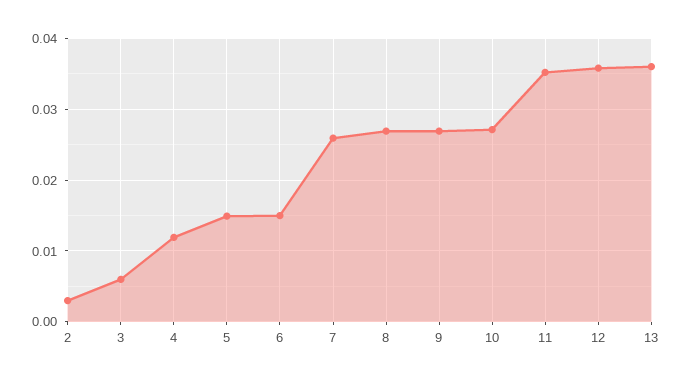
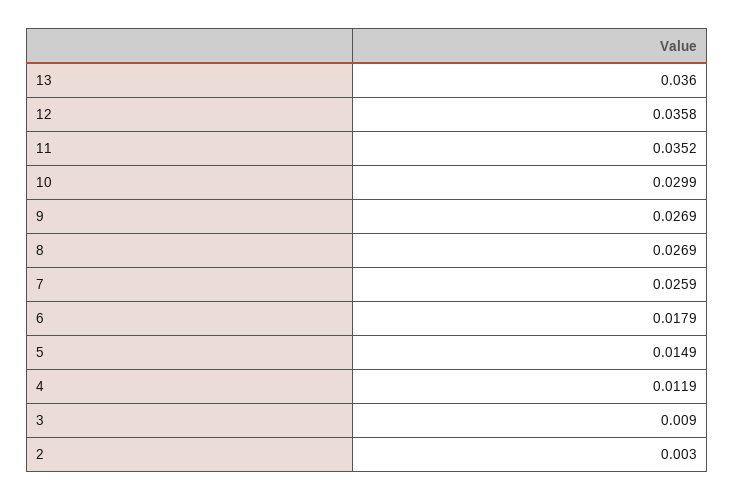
3: 0.006 -> 0.009
6: 0.015 -> 0.0179
10: 0.027 -> 0.0299

